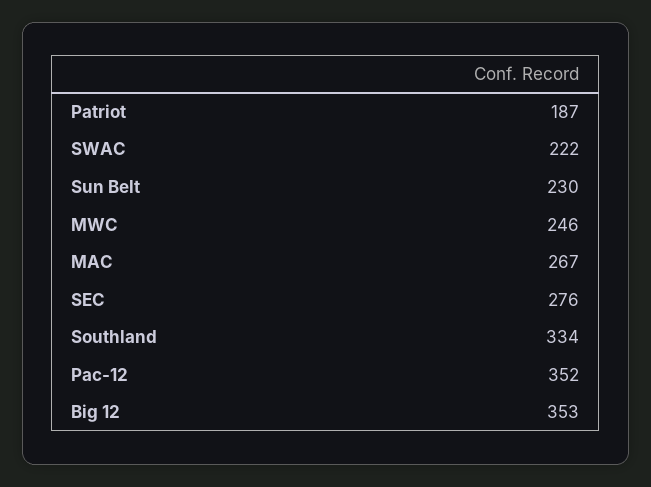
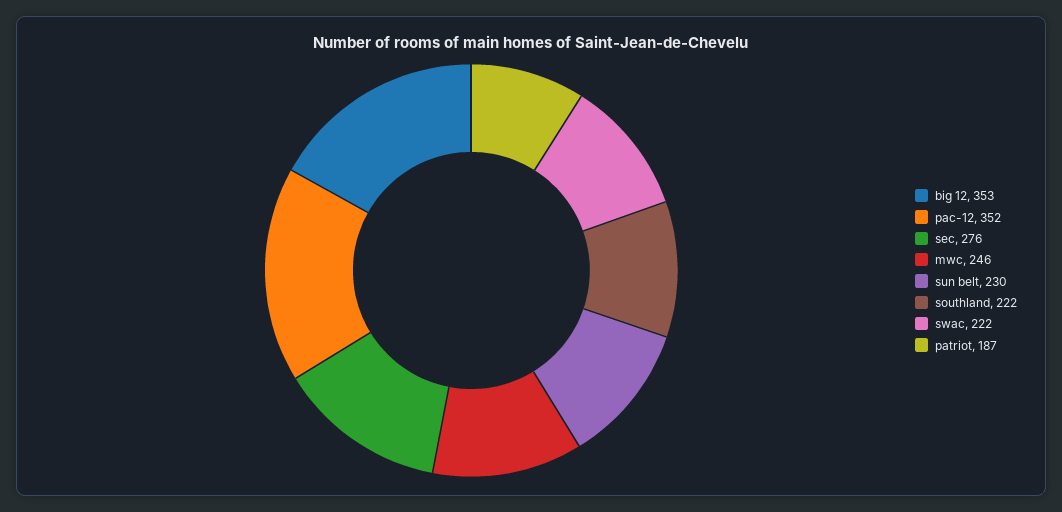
MAC: 267 -> none
Southland: 334 -> 222

